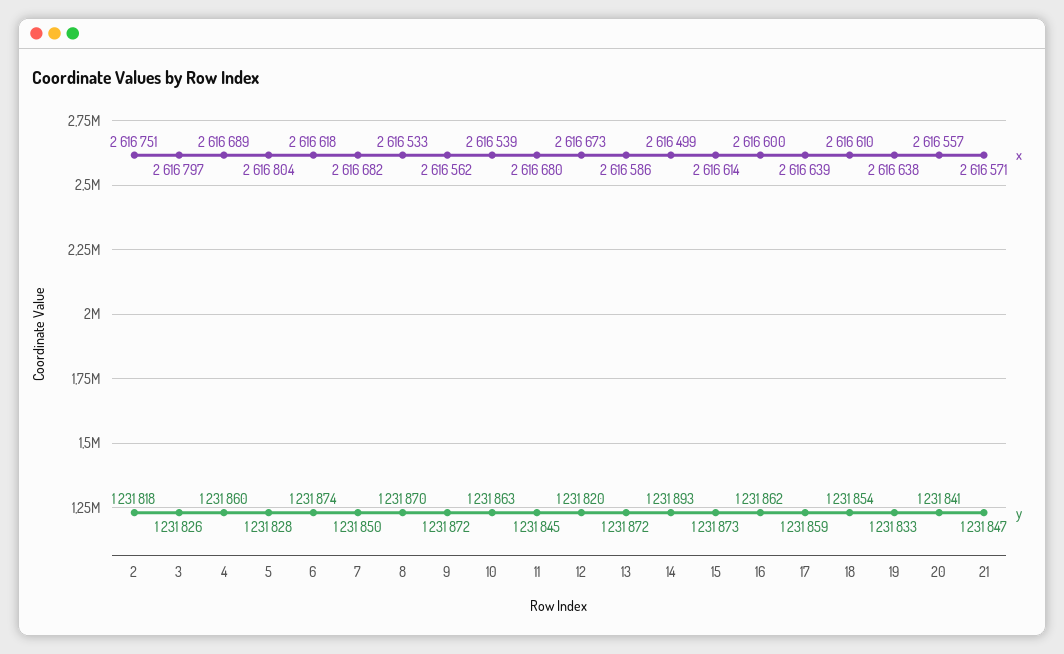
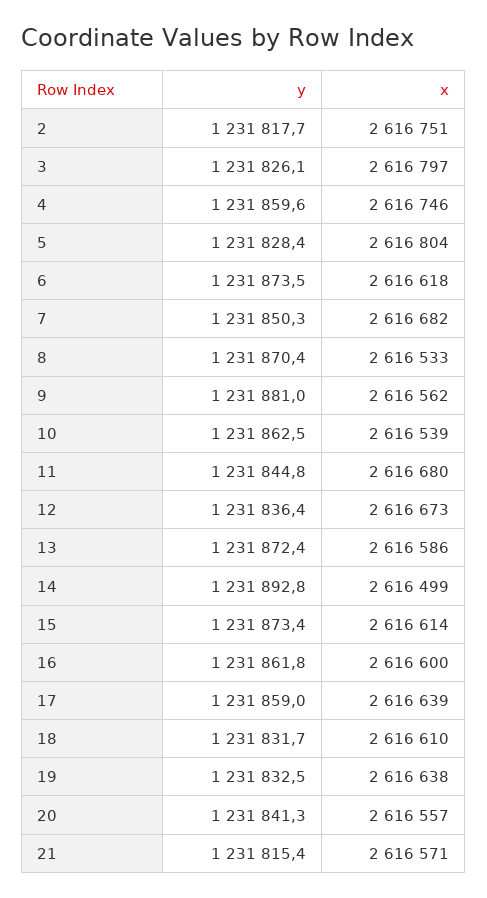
x, 4: 2616689 -> 2616746
y, 9: 1231872 -> 1231881
y, 12: 1231820 -> 1231836.4
y, 18: 1231854 -> 1231831.7
y, 21: 1231847 -> 1231815.4

